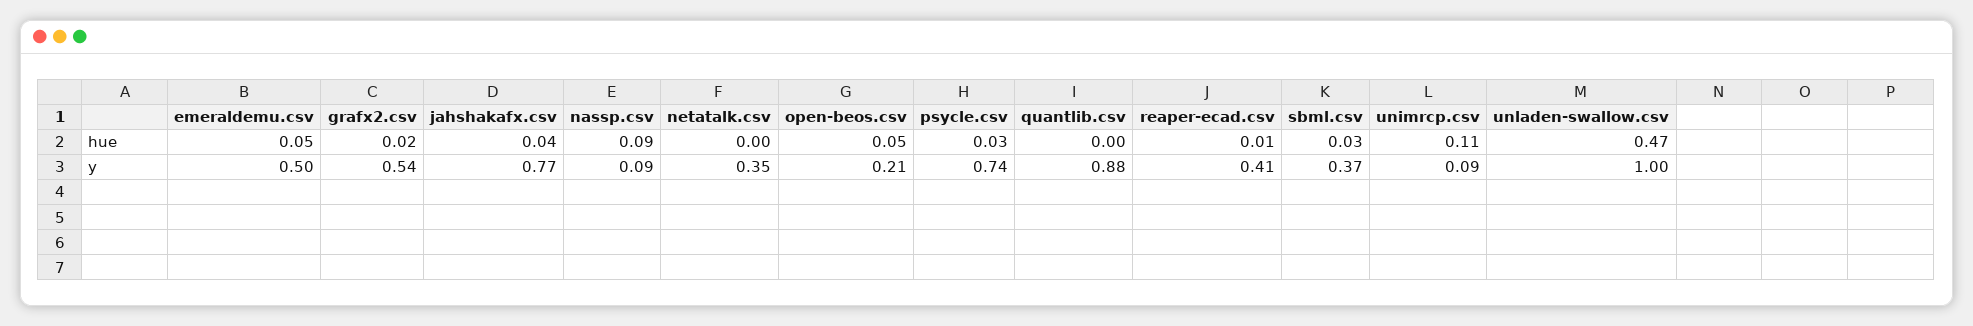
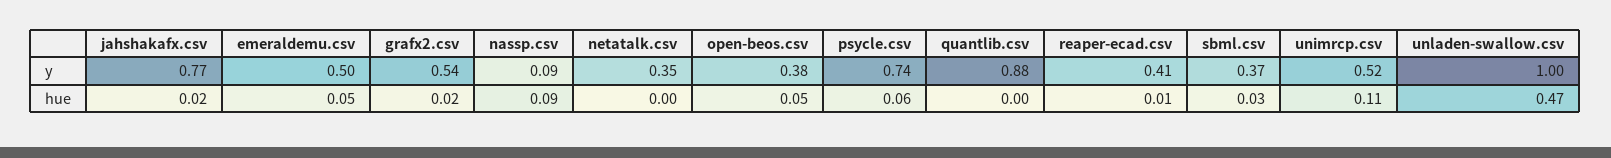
jahshakafx.csv, hue: 0.04 -> 0.02
psycle.csv, hue: 0.03 -> 0.06
open-beos.csv, y: 0.21 -> 0.38
unimrcp.csv, y: 0.09 -> 0.52

